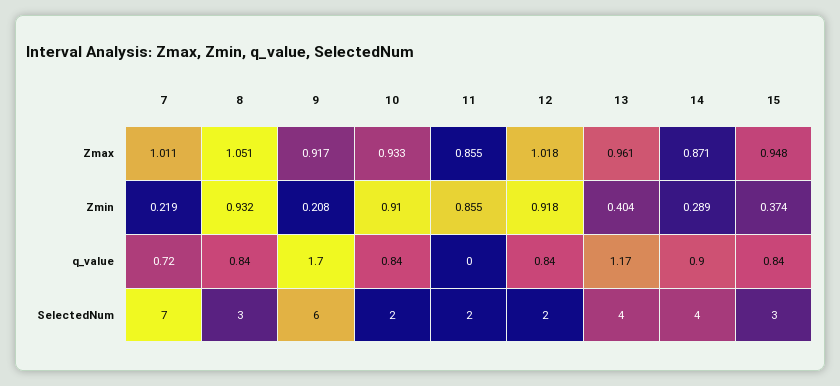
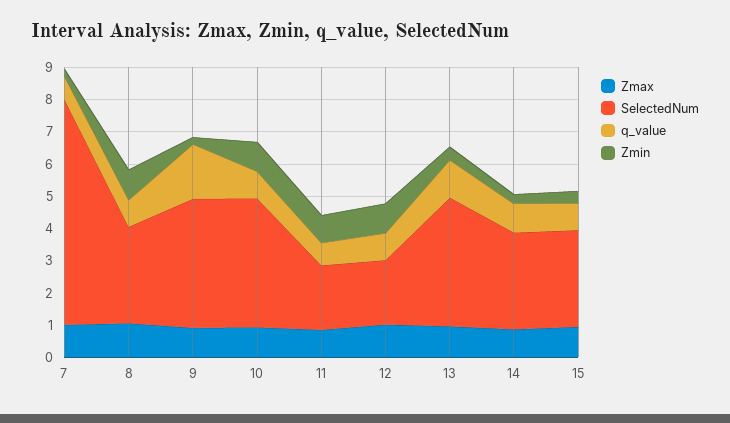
q_value, 11: 0 -> 0.75
SelectedNum, 9: 6 -> 4
SelectedNum, 10: 2 -> 4
SelectedNum, 14: 4 -> 3

